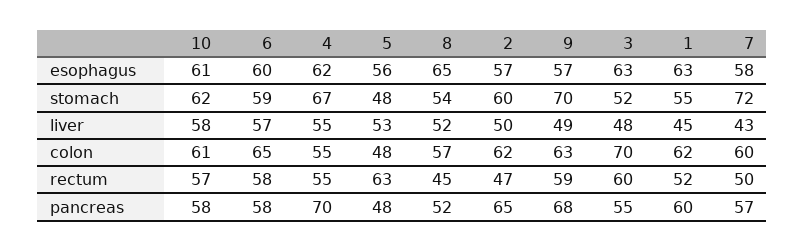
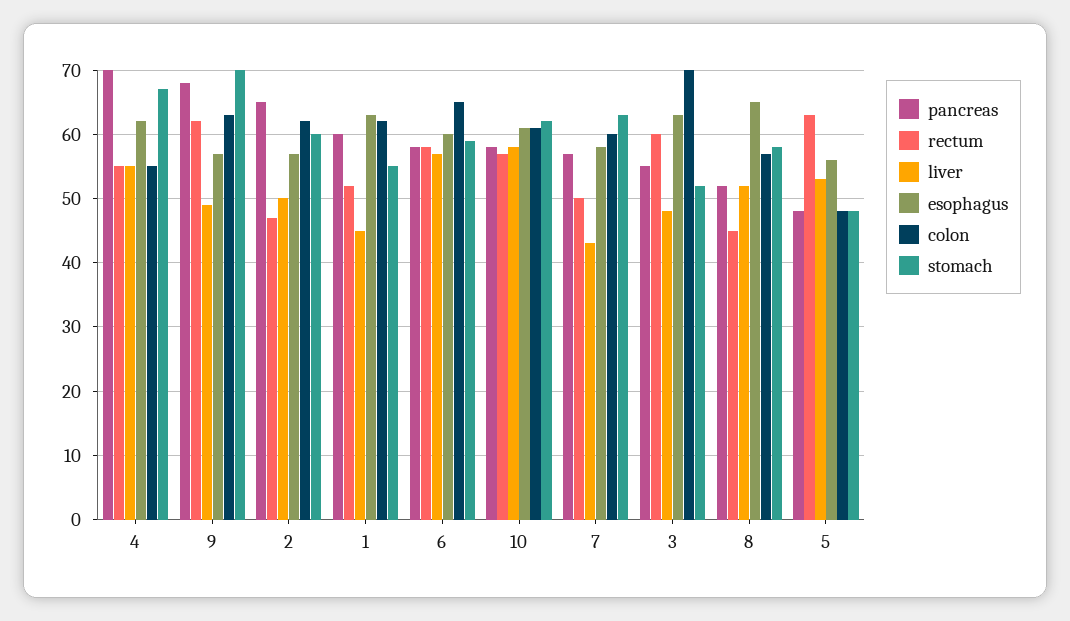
stomach, 8: 54 -> 58
stomach, 7: 72 -> 63
rectum, 9: 59 -> 62

